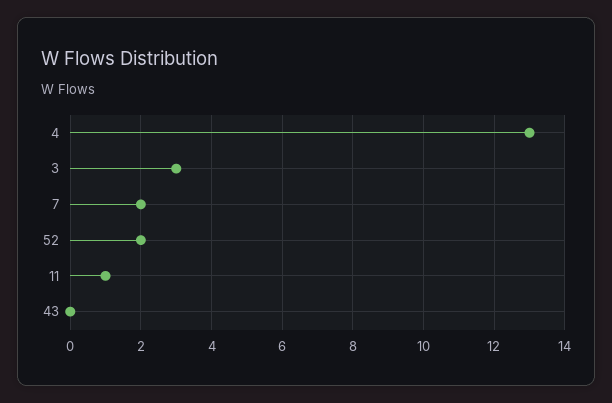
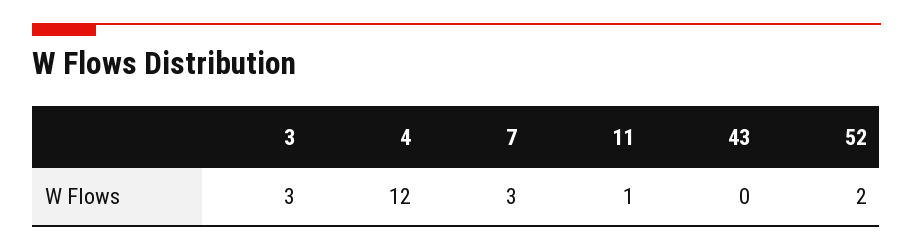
4: 13 -> 12
7: 2 -> 3

